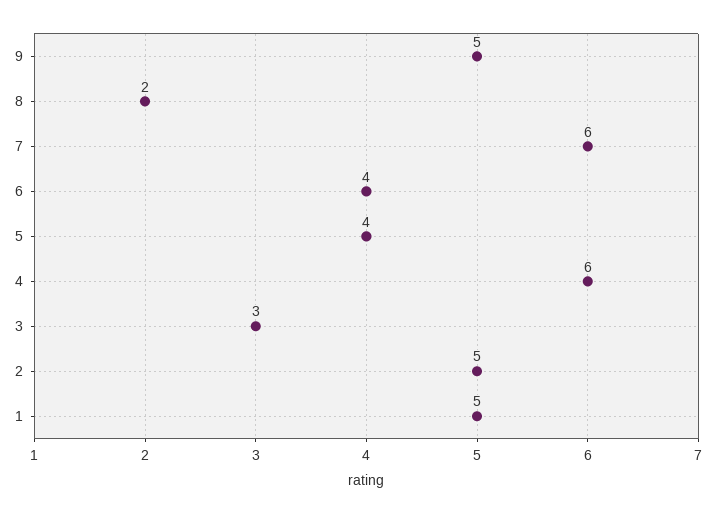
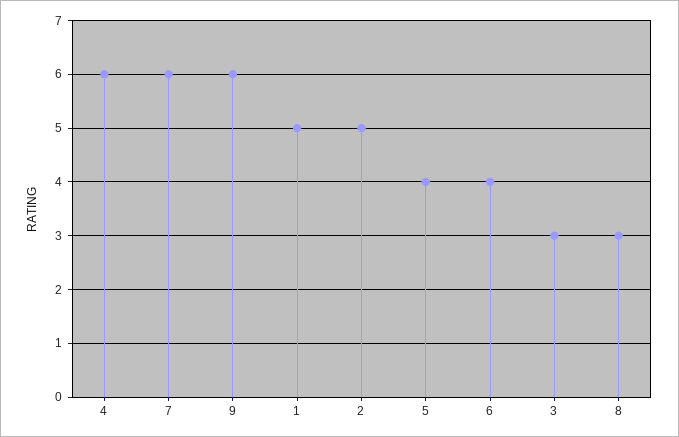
9: 5 -> 6
8: 2 -> 3

